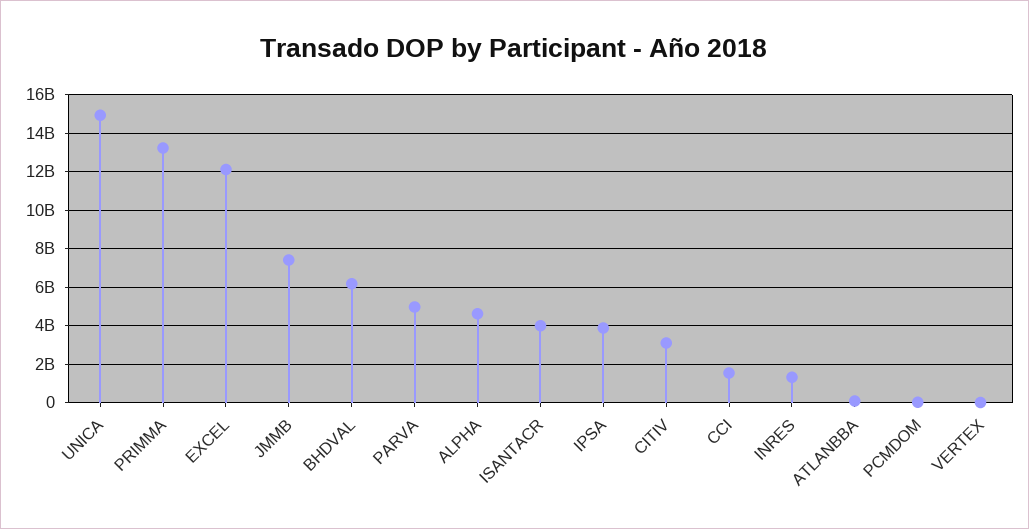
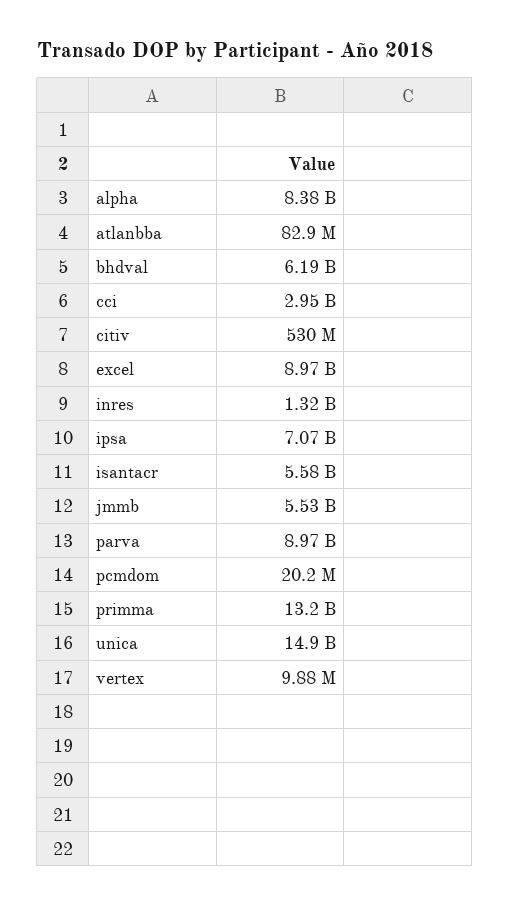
EXCEL: 12000000000 -> 8970000000
JMMB: 7500000000 -> 5530000000
PARVA: 5000000000 -> 8970000000
ALPHA: 4500000000 -> 8380000000
ISANTACR: 4000000000 -> 5580000000
IPSA: 4000000000 -> 7070000000
CITIV: 3000000000 -> 530000000
CCI: 1500000000 -> 2950000000

